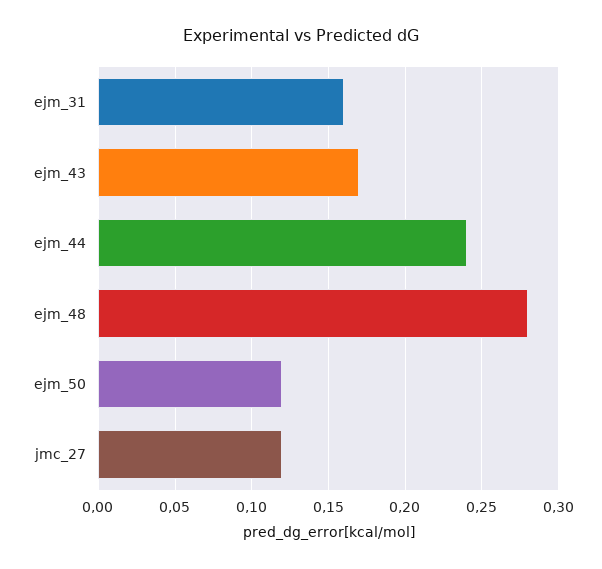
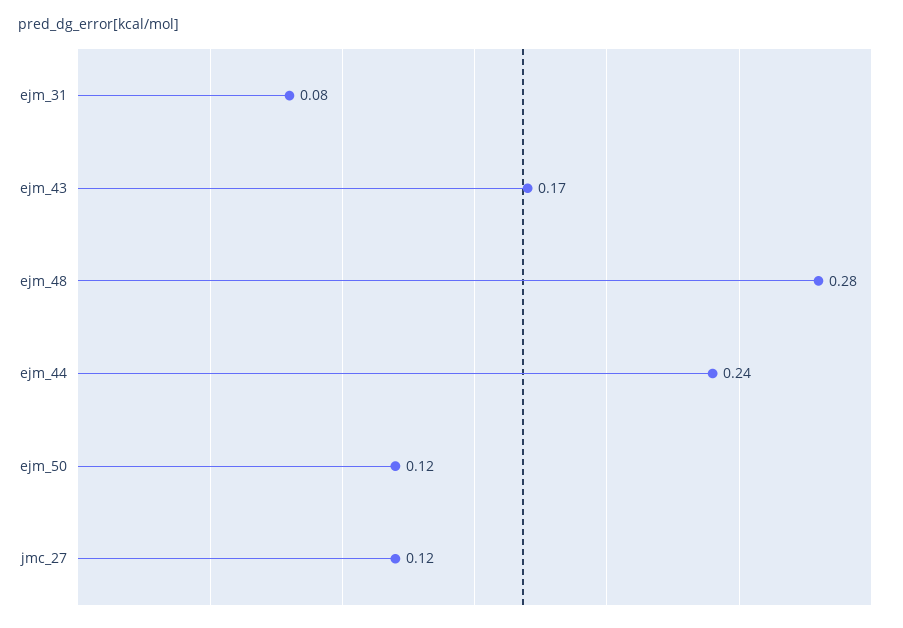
ejm_31: 0.16 -> 0.08

